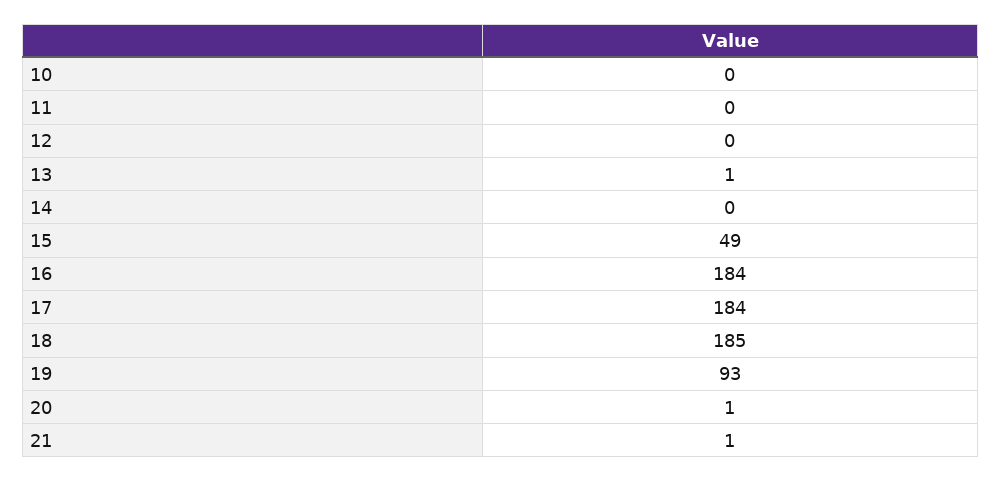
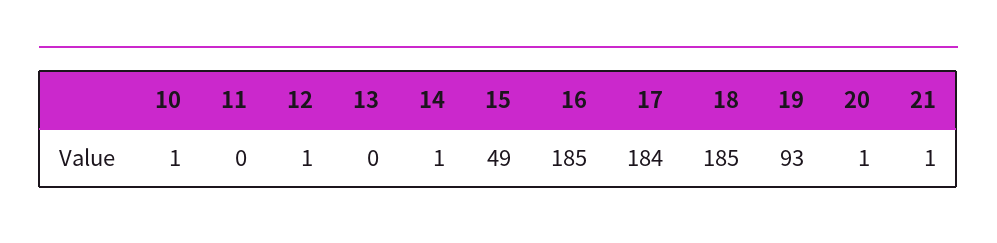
10: 0 -> 1
12: 0 -> 1
13: 1 -> 0
14: 0 -> 1
16: 184 -> 185

